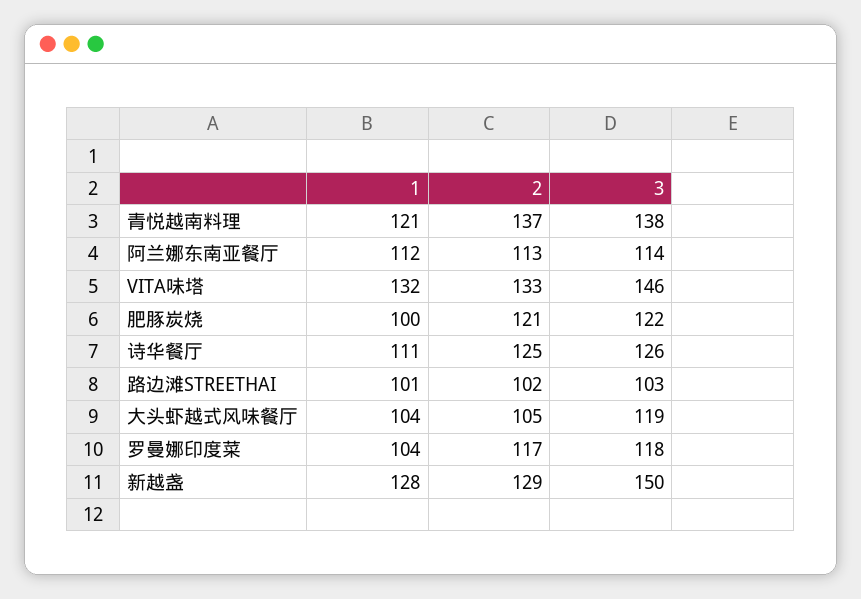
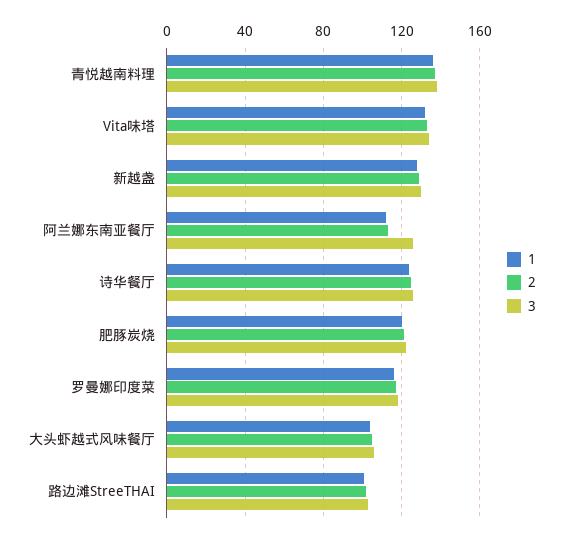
1, 青悦越南料理: 121 -> 135
3, 阿兰娜东南亚餐厅: 114 -> 125
3, VITA味塔: 146 -> 135
1, 肥豚炭烧: 100 -> 120
1, 诗华餐厅: 111 -> 125
3, 大头虾越式风味餐厅: 119 -> 105
1, 罗曼娜印度菜: 104 -> 115
3, 新越盏: 150 -> 130

